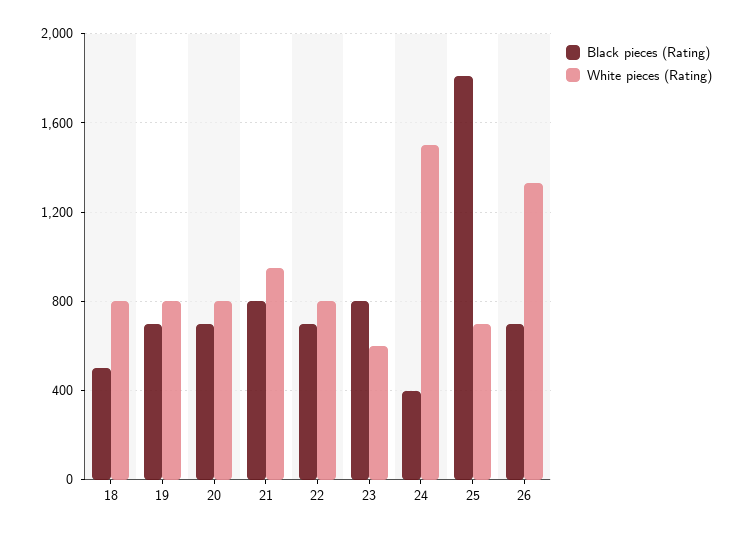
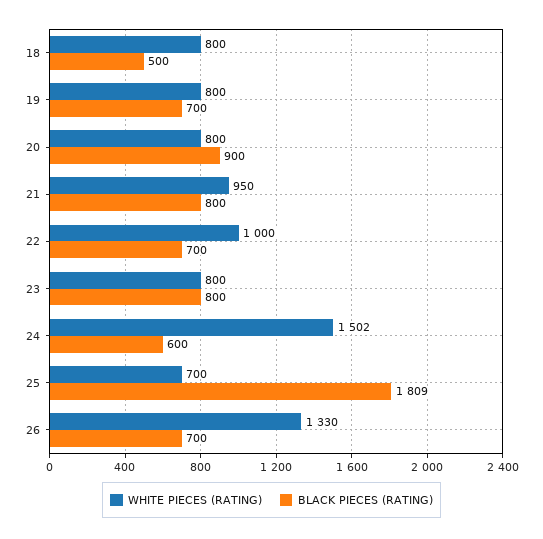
Black pieces (Rating), 20: 700 -> 900
White pieces (Rating), 22: 800 -> 1000
White pieces (Rating), 23: 600 -> 800
Black pieces (Rating), 24: 400 -> 600

